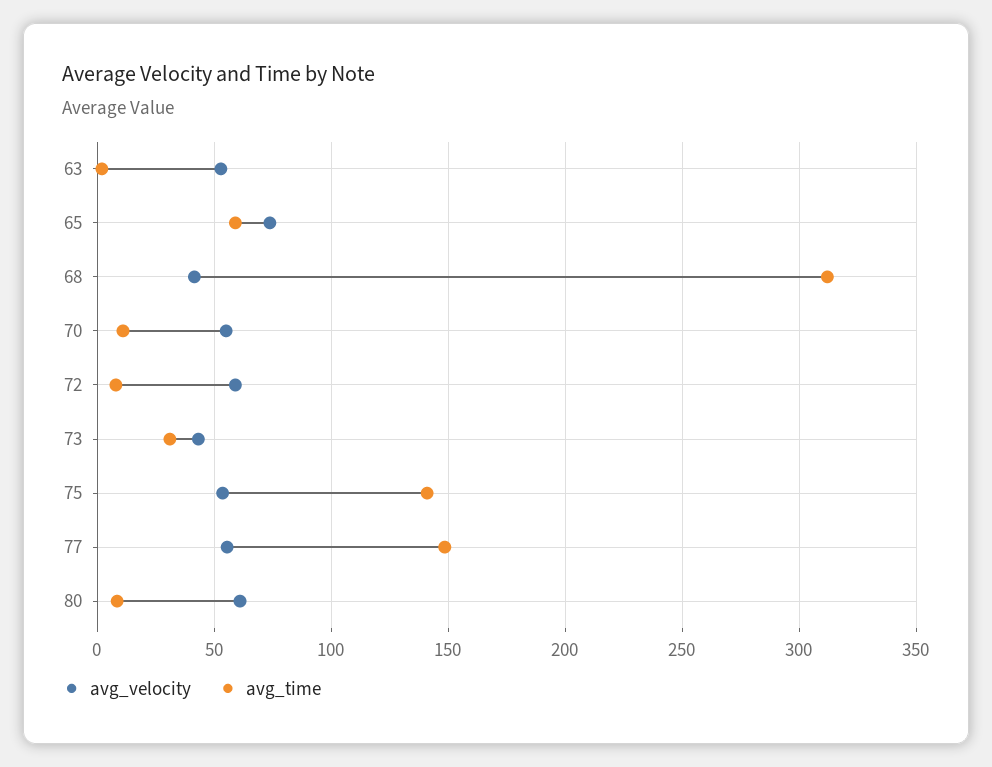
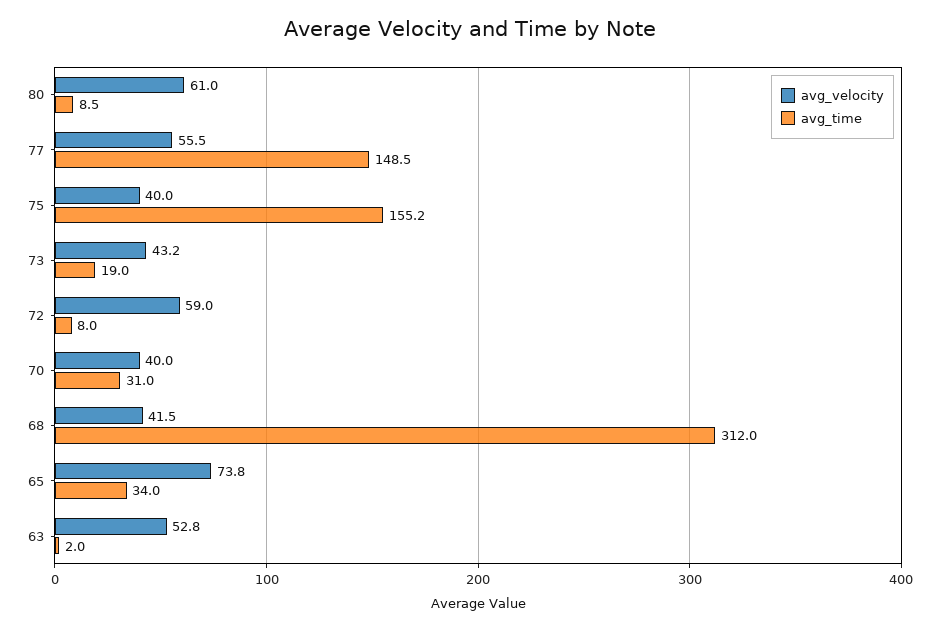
avg_time, 65: 60 -> 34
avg_velocity, 70: 55 -> 40
avg_time, 70: 10 -> 31
avg_time, 73: 30 -> 19
avg_velocity, 75: 55 -> 40
avg_time, 75: 140 -> 155.2

